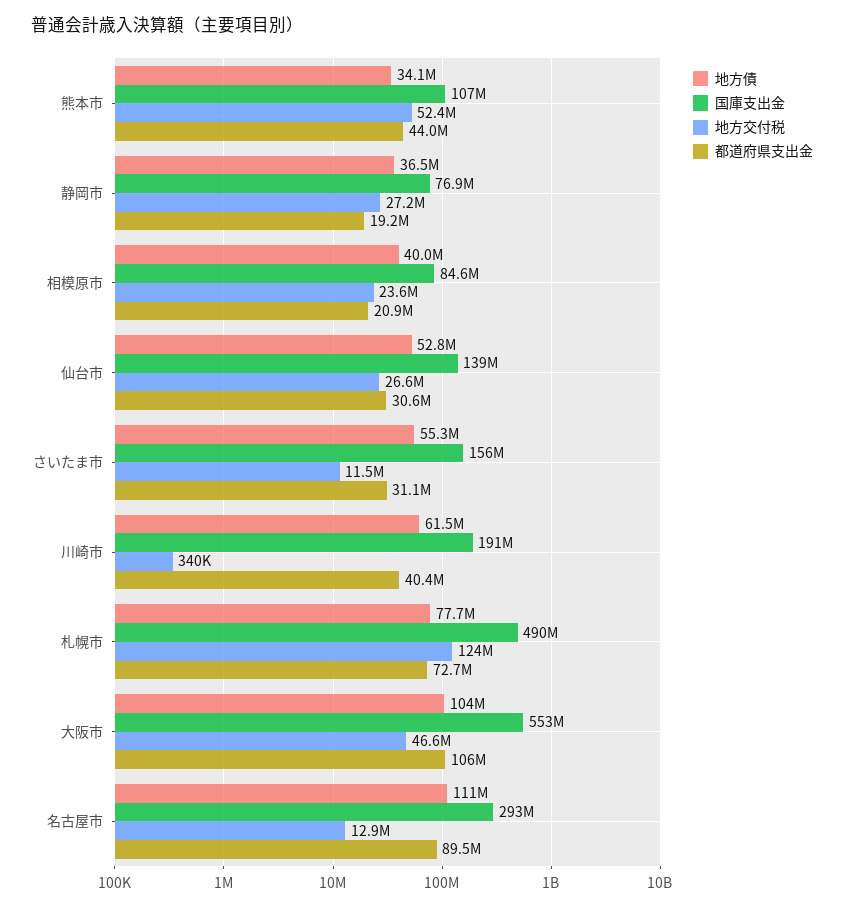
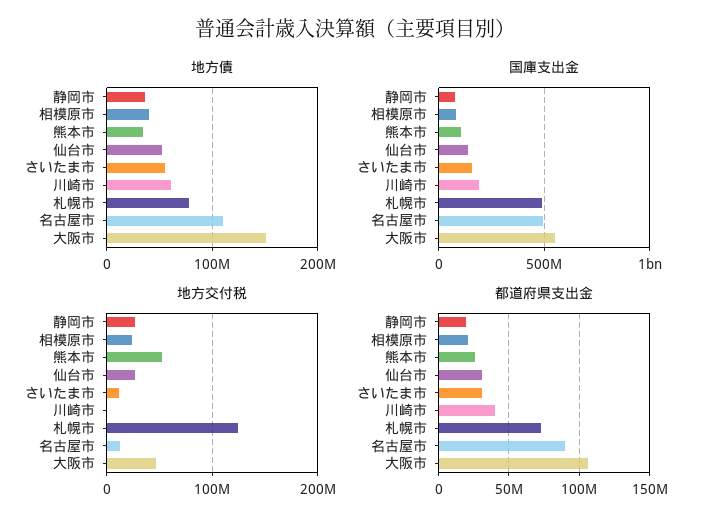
都道府県支出金, 熊本市: 44000000 -> 25000000
地方債, 大阪市: 104000000 -> 150000000
国庫支出金, 名古屋市: 293000000 -> 500000000

